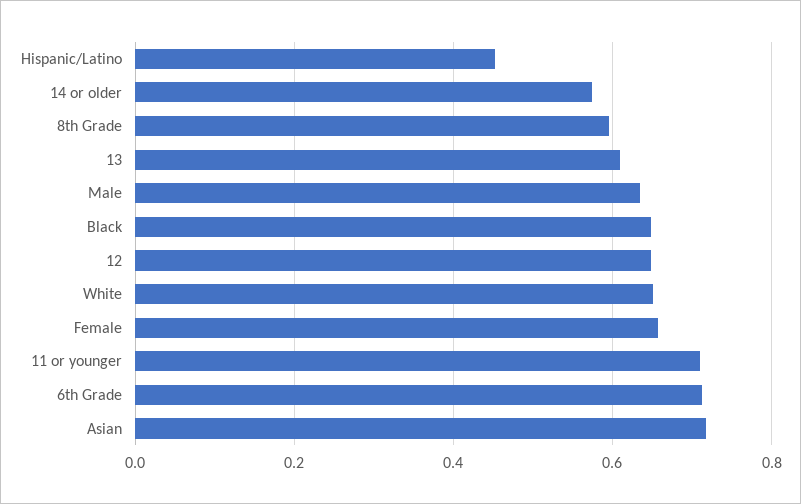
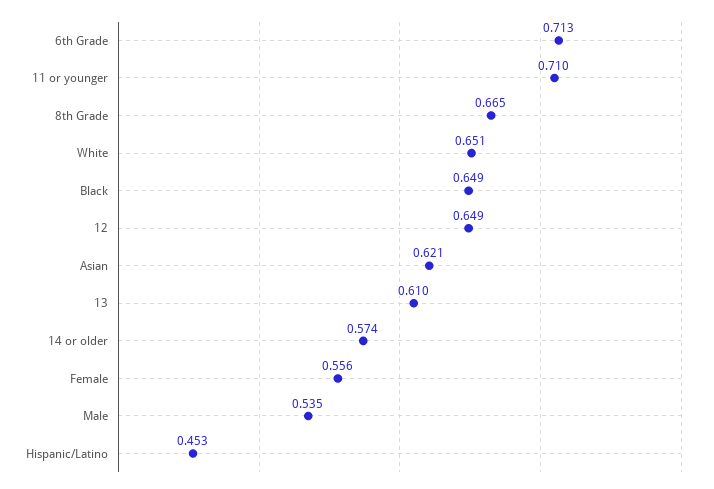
8th Grade: 0.6 -> 0.665
Male: 0.64 -> 0.535
Female: 0.66 -> 0.556
Asian: 0.72 -> 0.621

